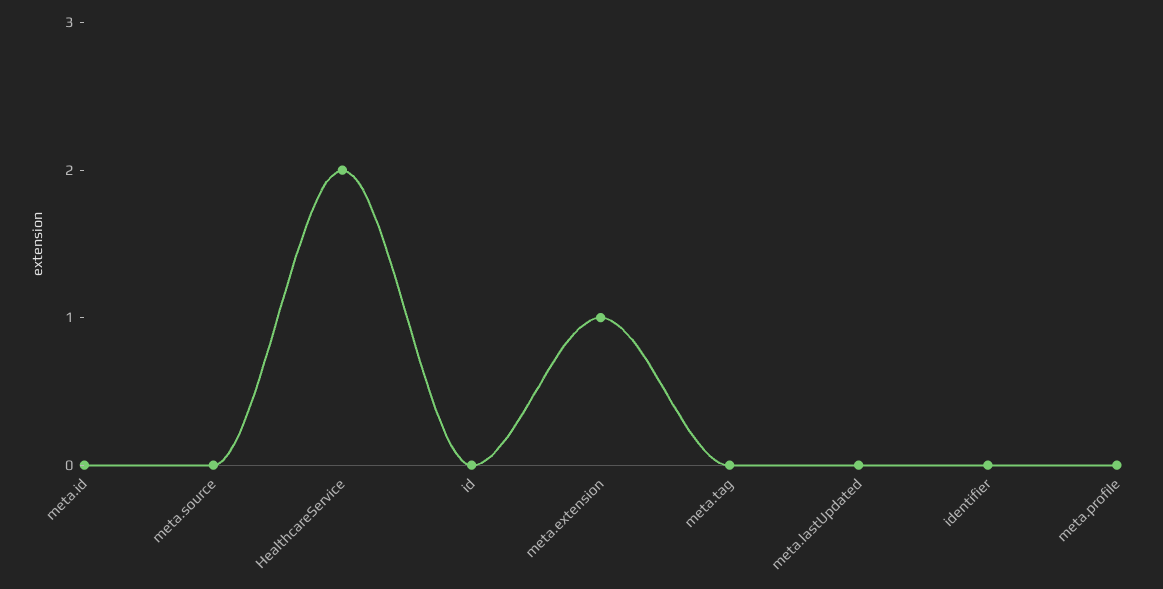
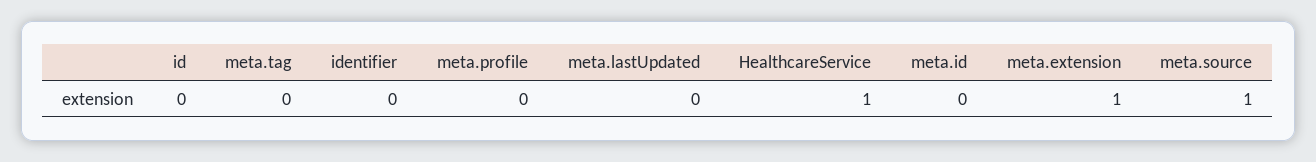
meta.source: 0 -> 1
HealthcareService: 2 -> 1

